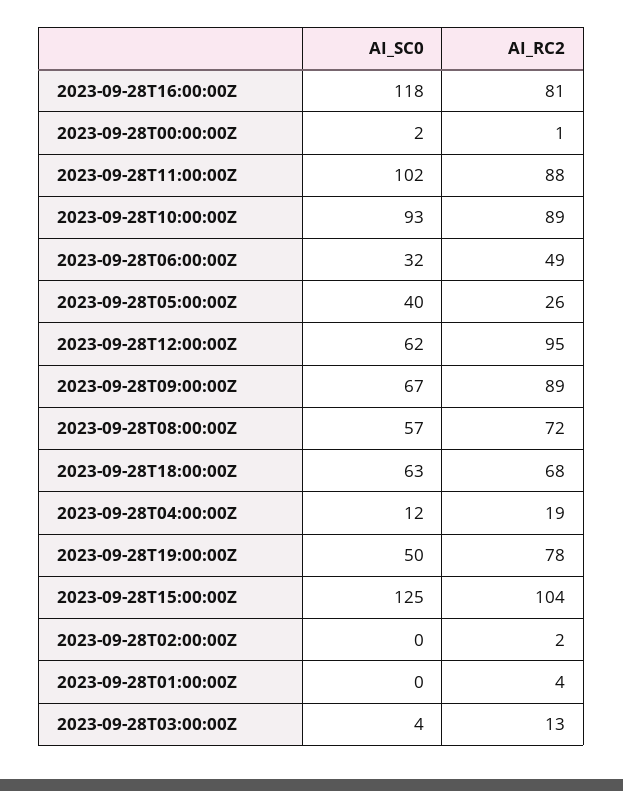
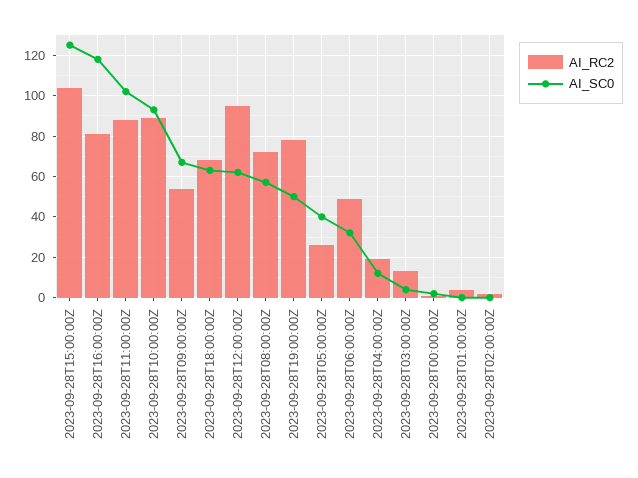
AI_RC2, 2023-09-28T09:00:00Z: 89 -> 55

